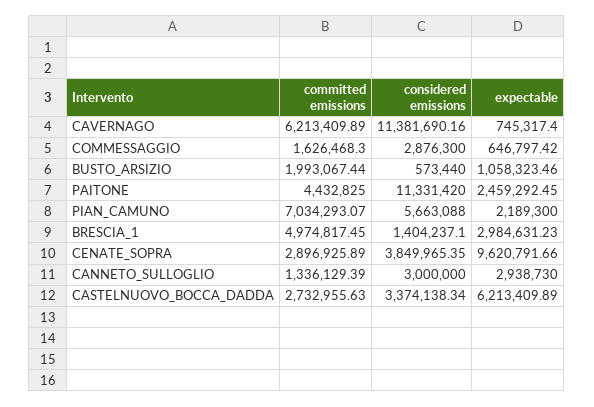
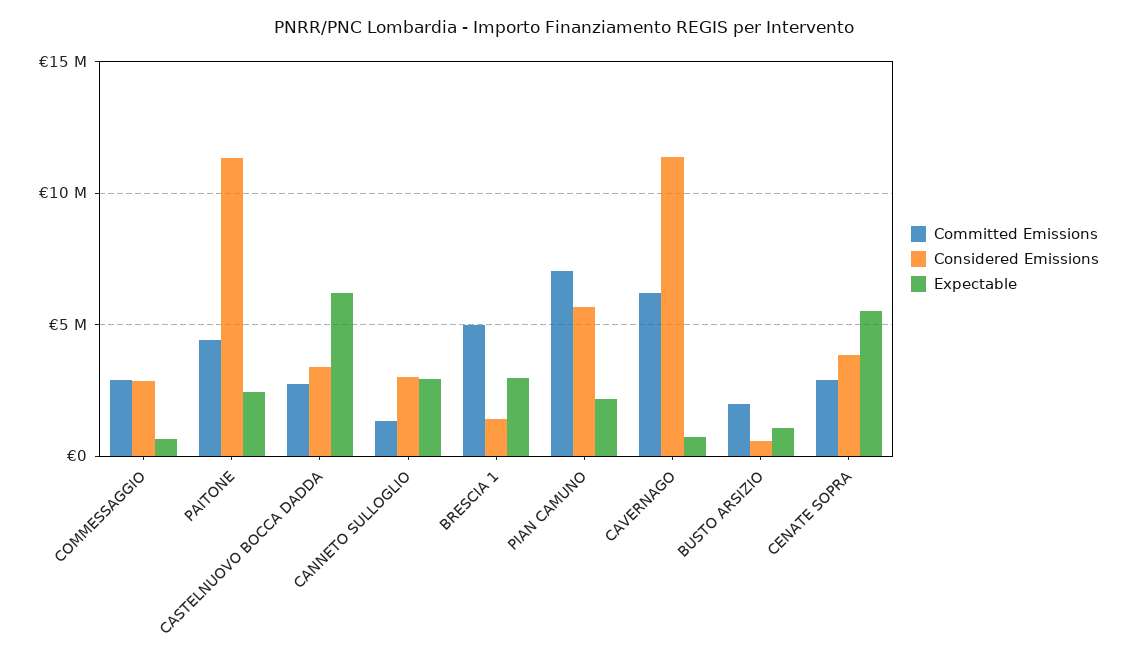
committed emissions, COMMESSAGGIO: 1626468.3 -> 3000000
expectable, CENATE_SOPRA: 9620791.66 -> 5500000

